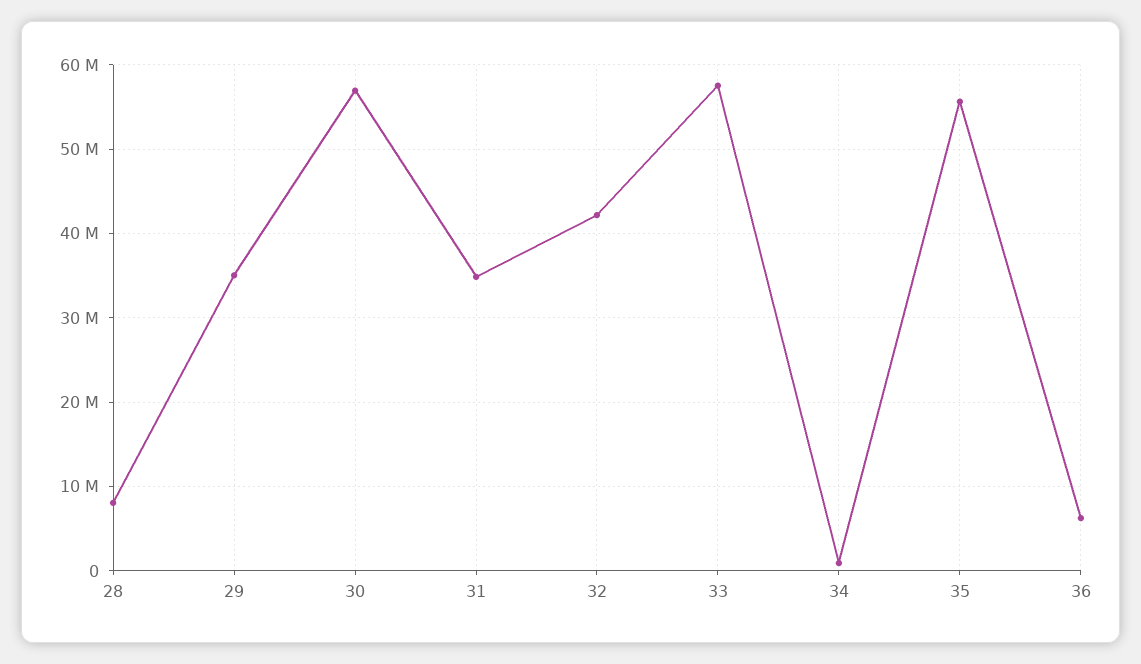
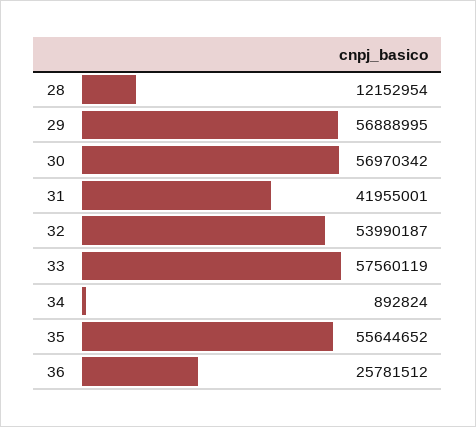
28: 8000000 -> 12152954
29: 35000000 -> 56888995
31: 35000000 -> 41955001
32: 42000000 -> 53990187
36: 6000000 -> 25781512

